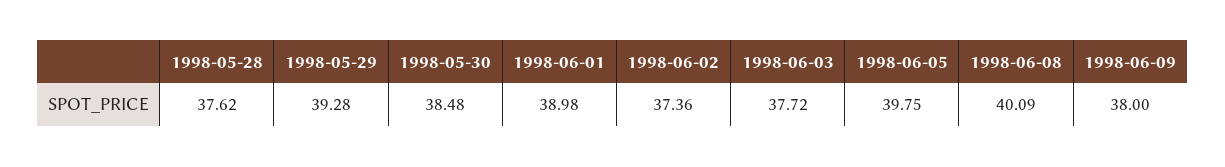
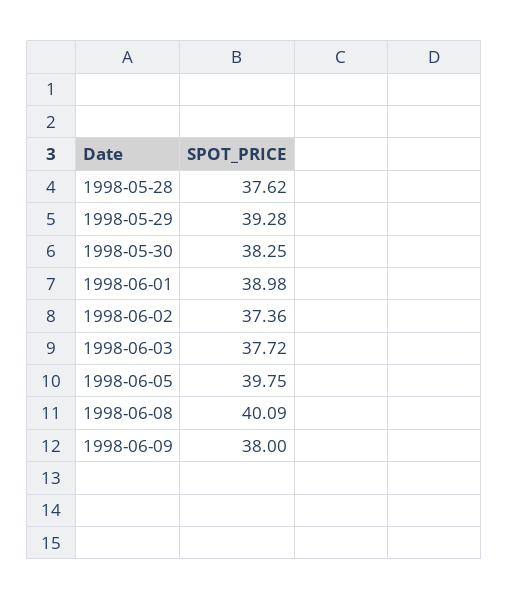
1998-05-30: 38.48 -> 38.25

